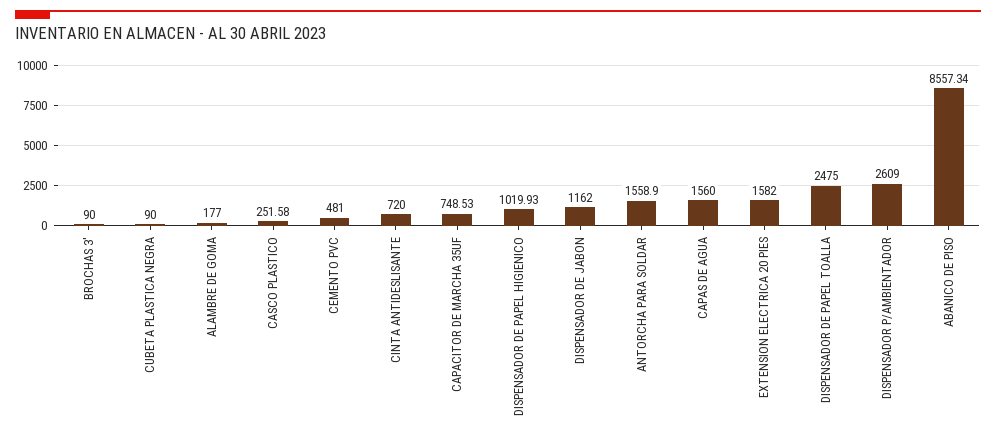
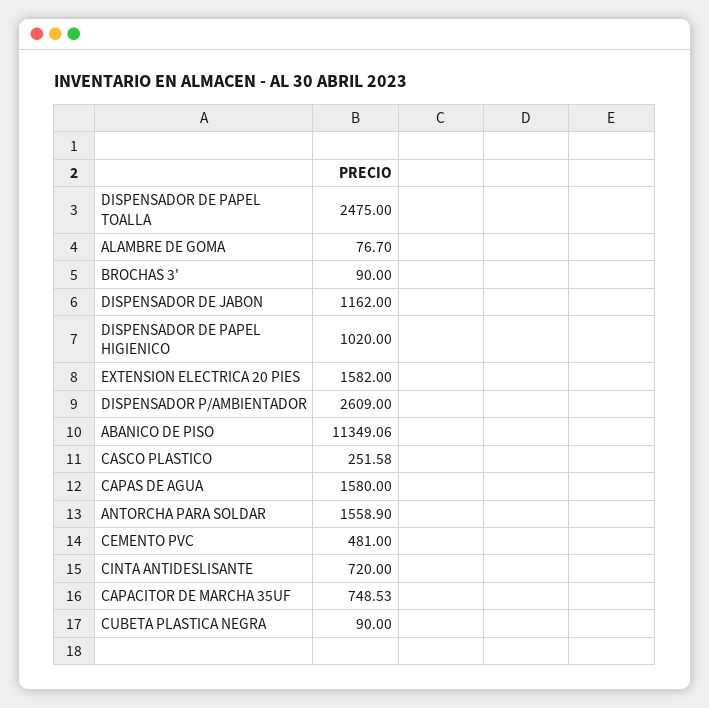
ALAMBRE DE GOMA: 177 -> 76.7
DISPENSADOR DE PAPEL HIGIENICO: 1019.93 -> 1020
CAPAS DE AGUA: 1560 -> 1580
ABANICO DE PISO: 8557.34 -> 11349.06

